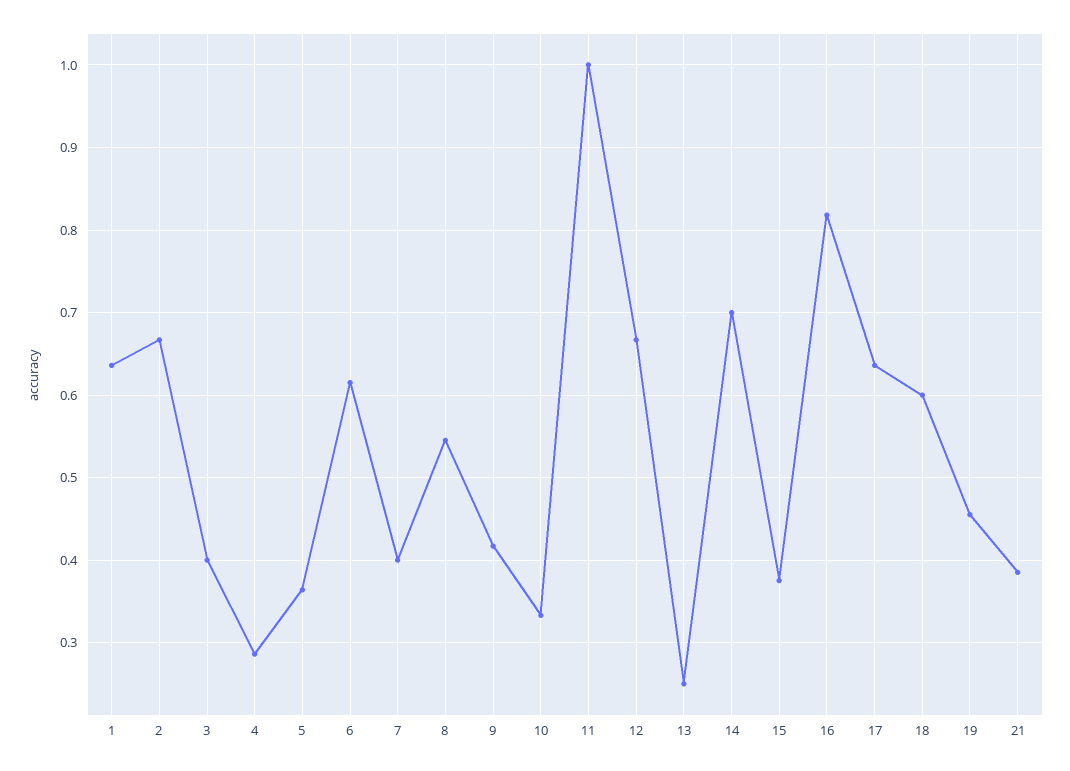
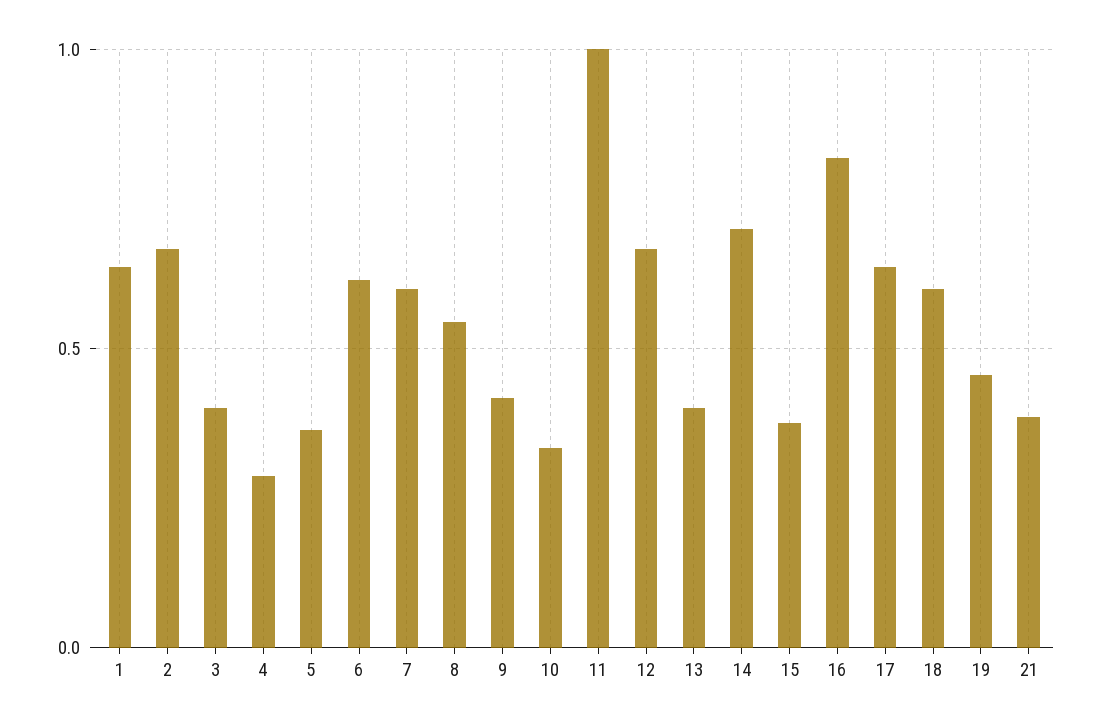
7: 0.4 -> 0.6
13: 0.25 -> 0.4

